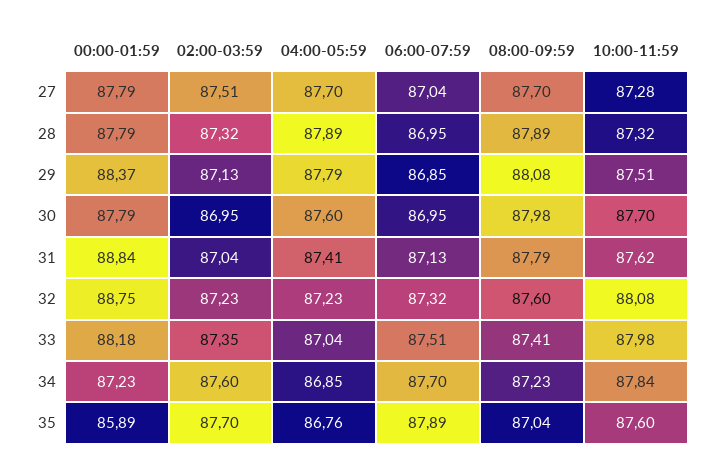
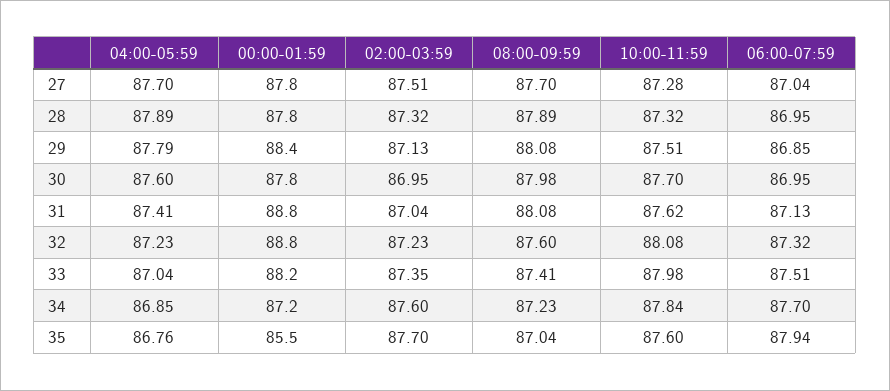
08:00-09:59, 31: 87.79 -> 88.08
00:00-01:59, 35: 85.89 -> 85.5
06:00-07:59, 35: 87.89 -> 87.94

